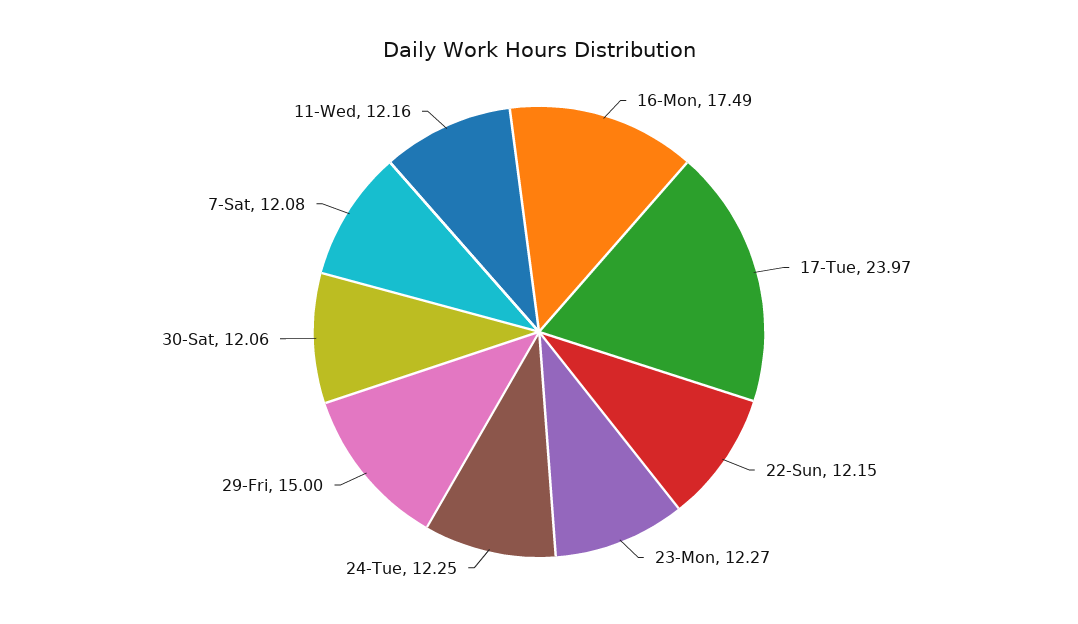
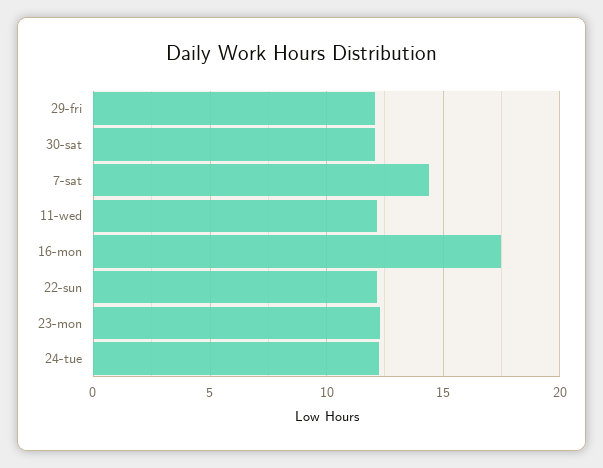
17-Tue: 23.97 -> none
29-Fri: 15 -> 12
7-Sat: 12.08 -> 14.5

